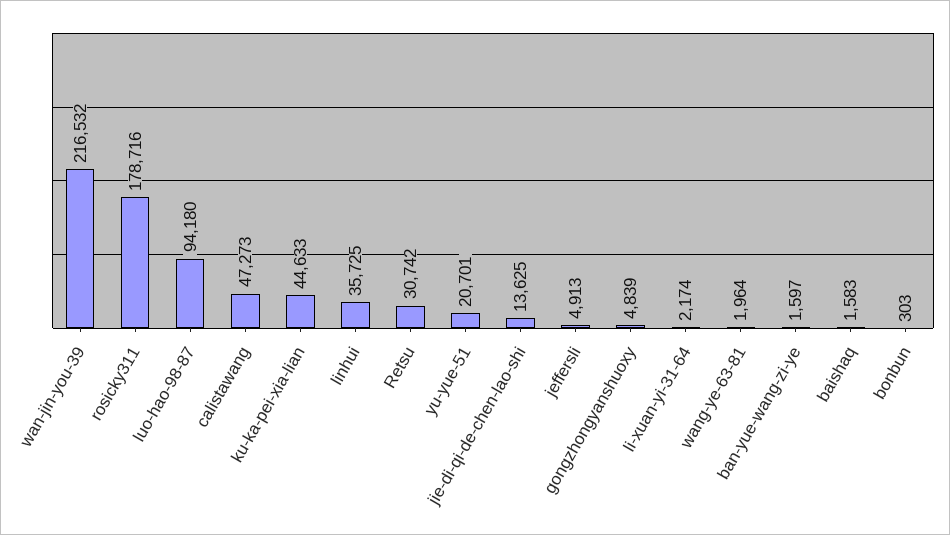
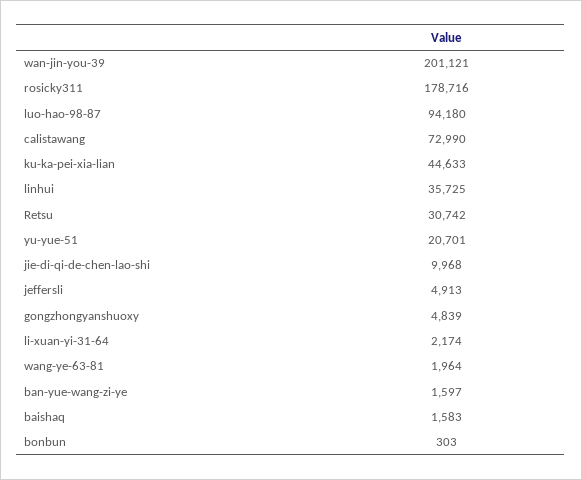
wan-jin-you-39: 216532 -> 201121
calistawang: 47273 -> 72990
jie-di-qi-de-chen-lao-shi: 13625 -> 9968

